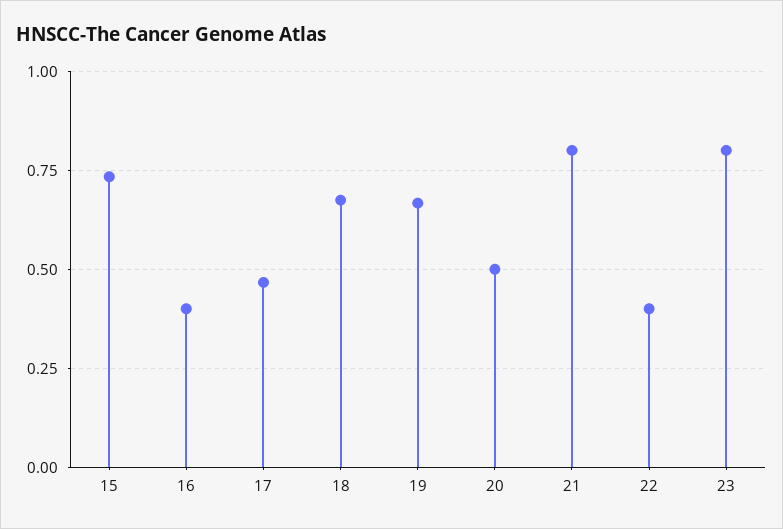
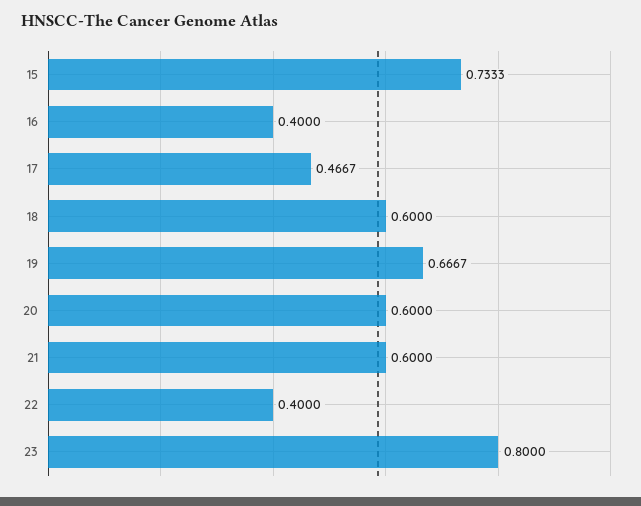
18: 0.675 -> 0.6
20: 0.5 -> 0.6
21: 0.8 -> 0.6

